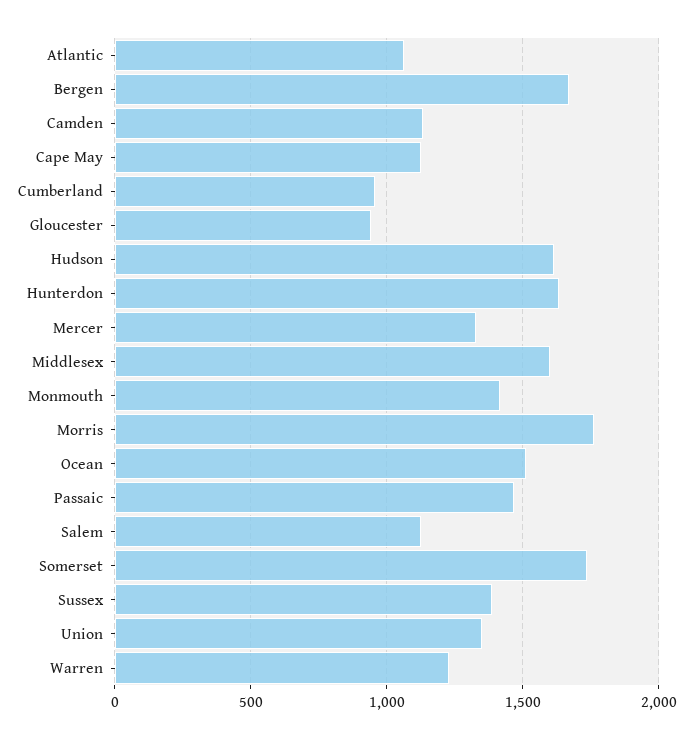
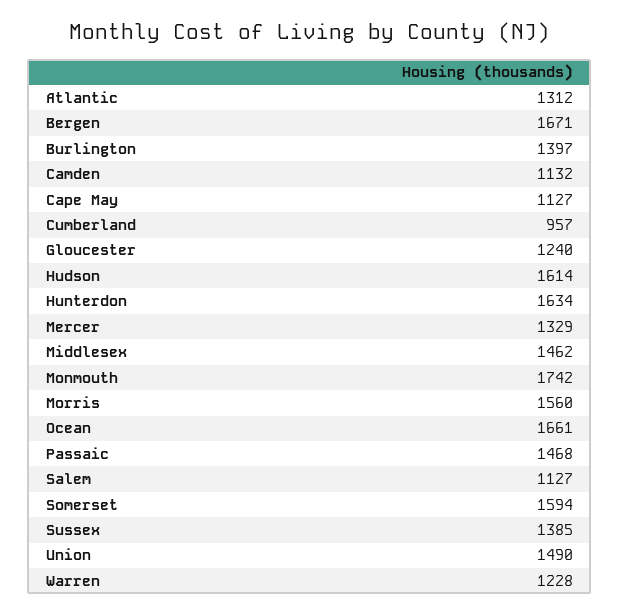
Atlantic: 1050 -> 1312
Gloucester: 950 -> 1240
Middlesex: 1600 -> 1462
Monmouth: 1400 -> 1742
Morris: 1750 -> 1560
Ocean: 1500 -> 1661
Somerset: 1750 -> 1594
Union: 1350 -> 1490
Burlington: none -> 1397

